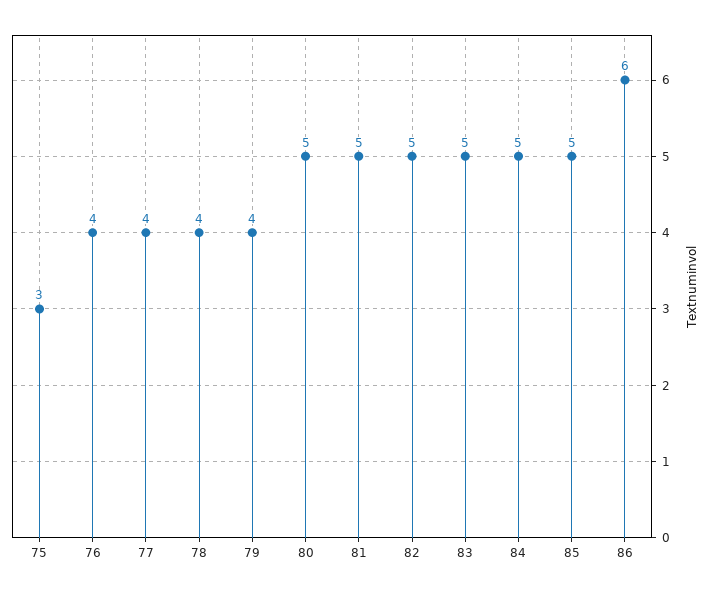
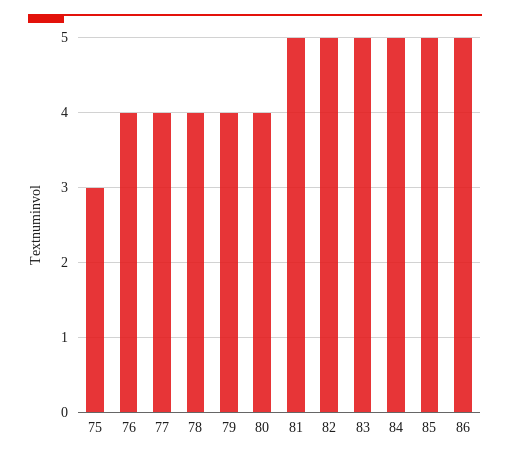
80: 5 -> 4
86: 6 -> 5

